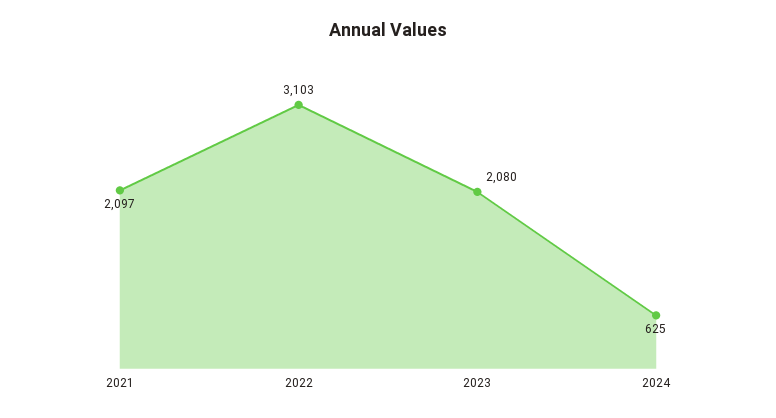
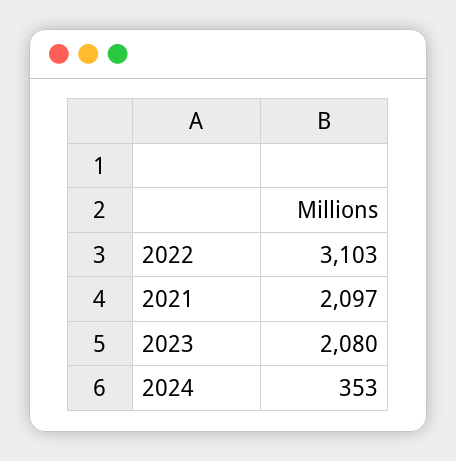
2024: 625 -> 353

